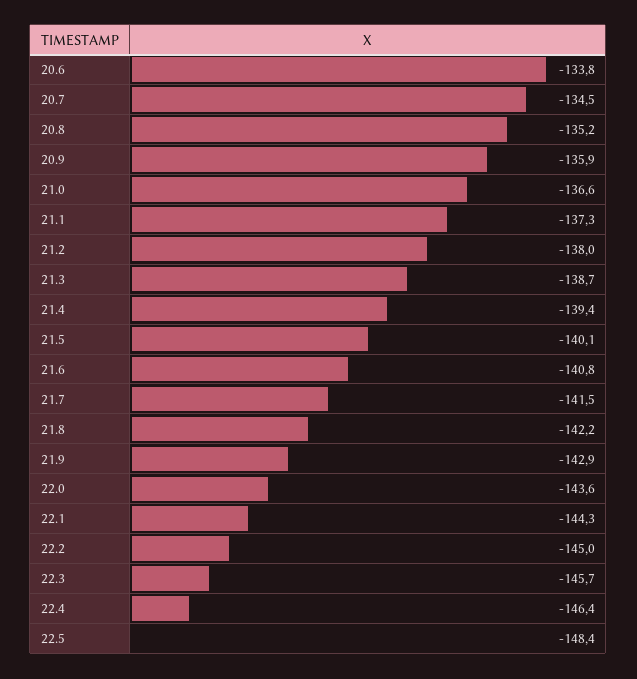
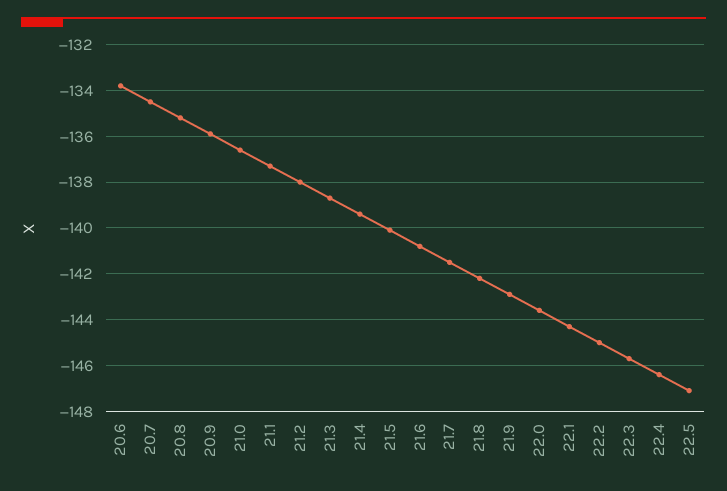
22.5: -148.4 -> -147

